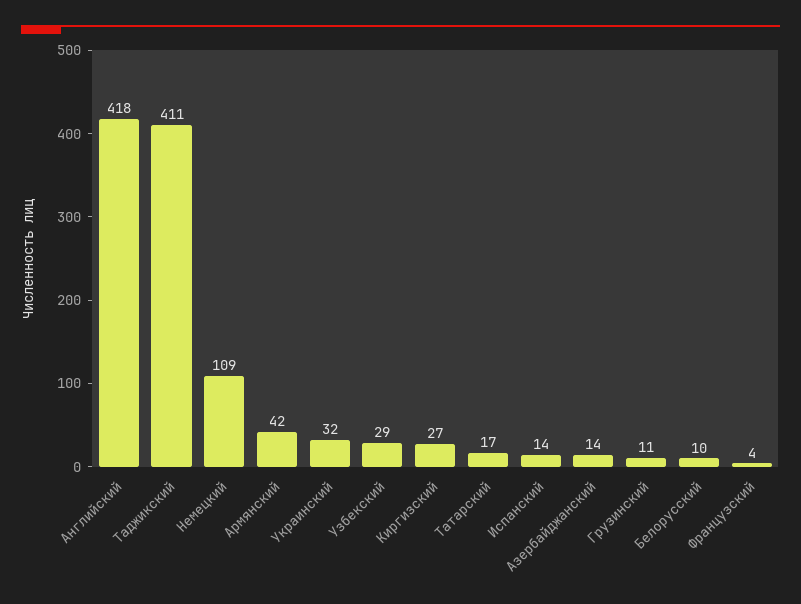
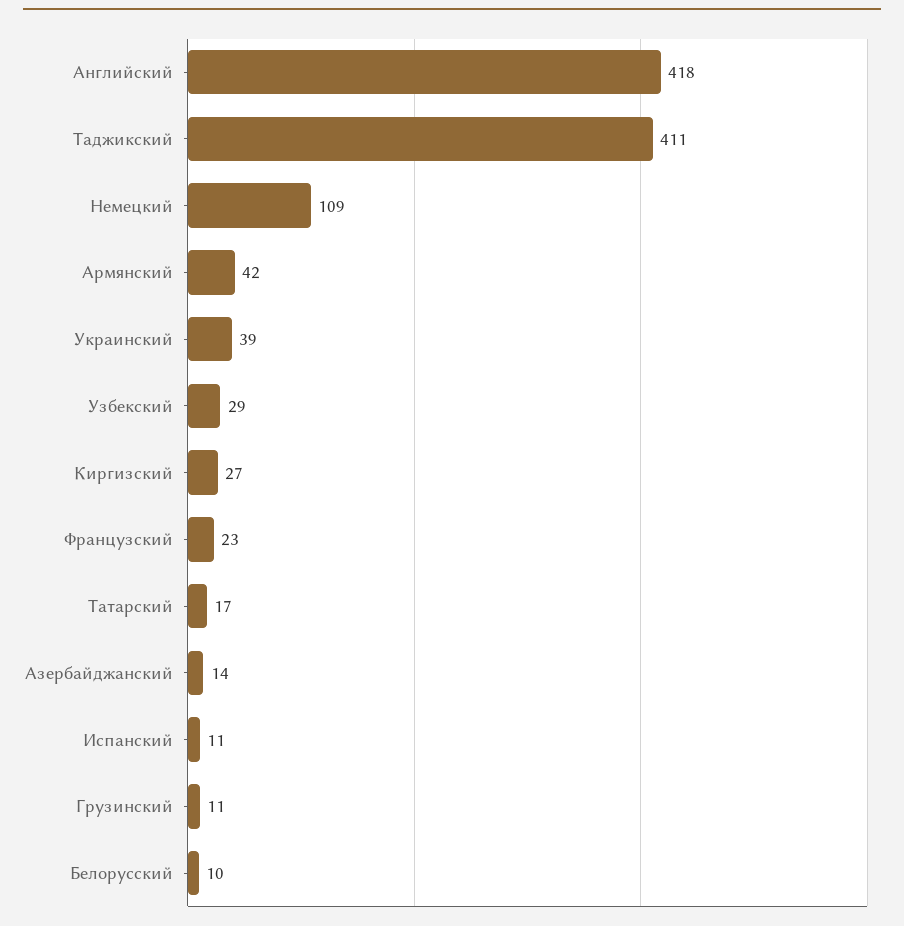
Украинский: 32 -> 39
Испанский: 14 -> 11
Французский: 4 -> 23

